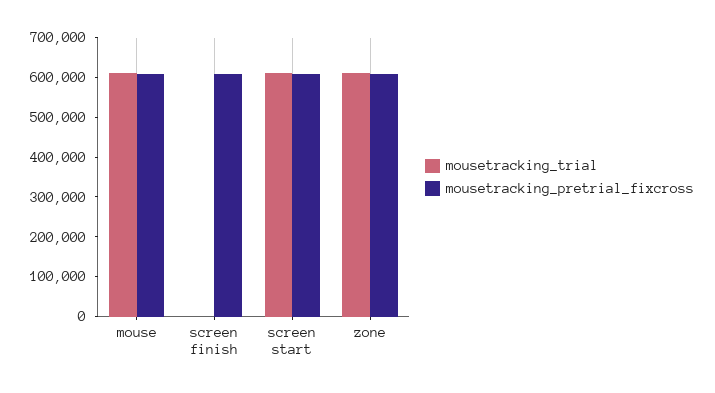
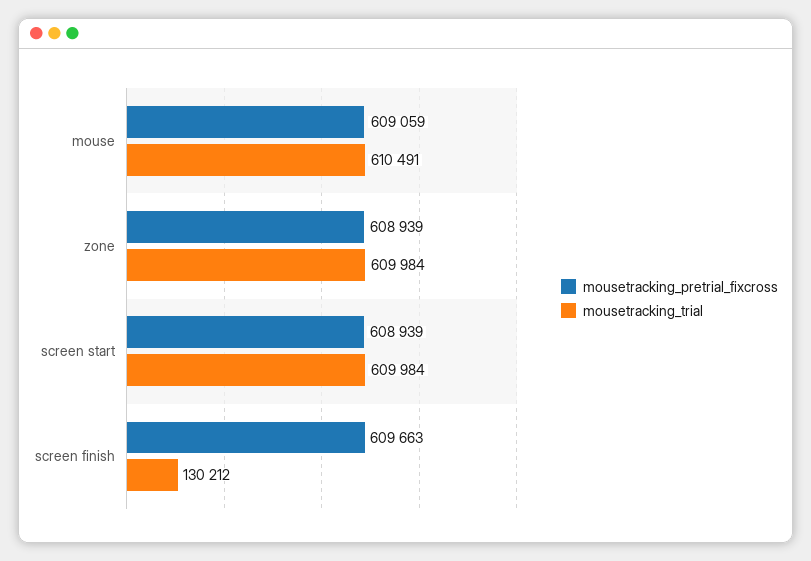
mousetracking_trial, screen finish: 0 -> 130212

